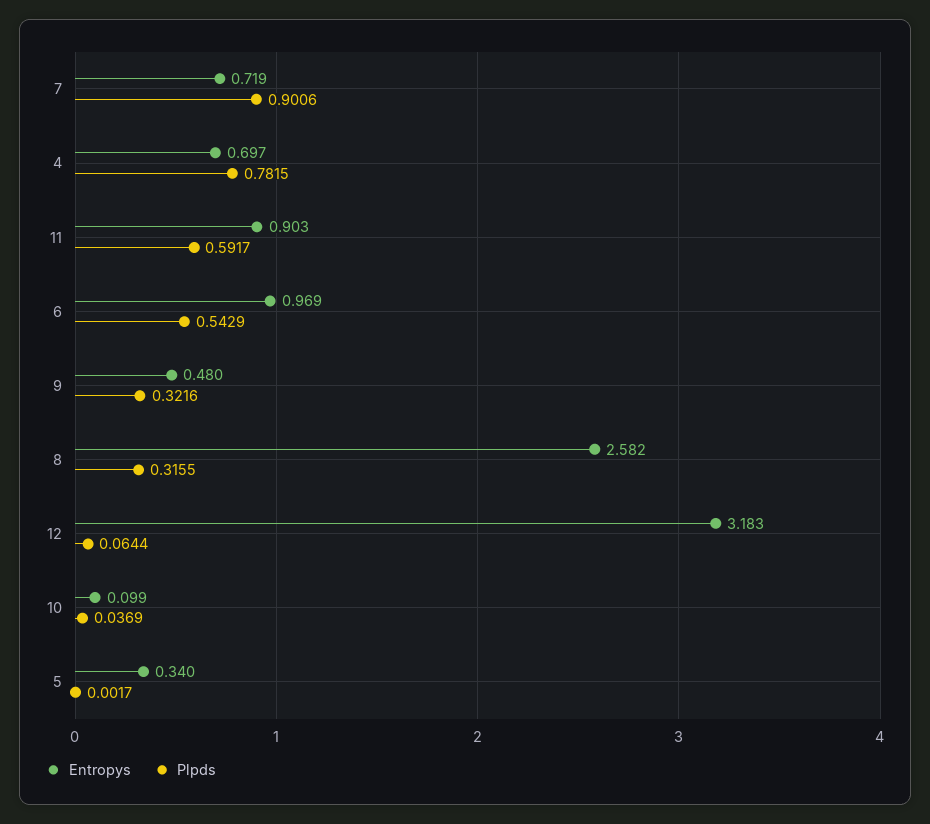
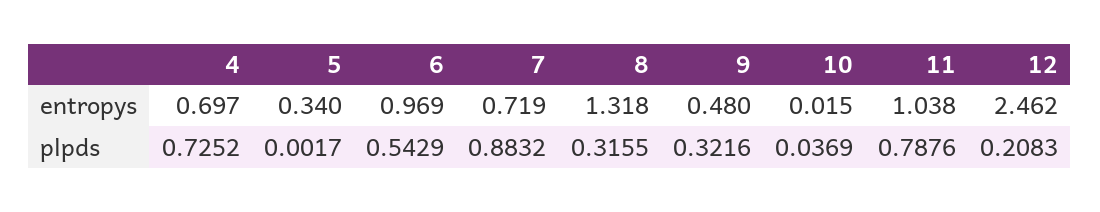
Plpds, 7: 0.9006 -> 0.8832
Plpds, 4: 0.7815 -> 0.7252
Entropys, 11: 0.903 -> 1.038
Plpds, 11: 0.5917 -> 0.7876
Entropys, 8: 2.582 -> 1.318
Entropys, 12: 3.183 -> 2.462
Plpds, 12: 0.0644 -> 0.2083
Entropys, 10: 0.099 -> 0.015

